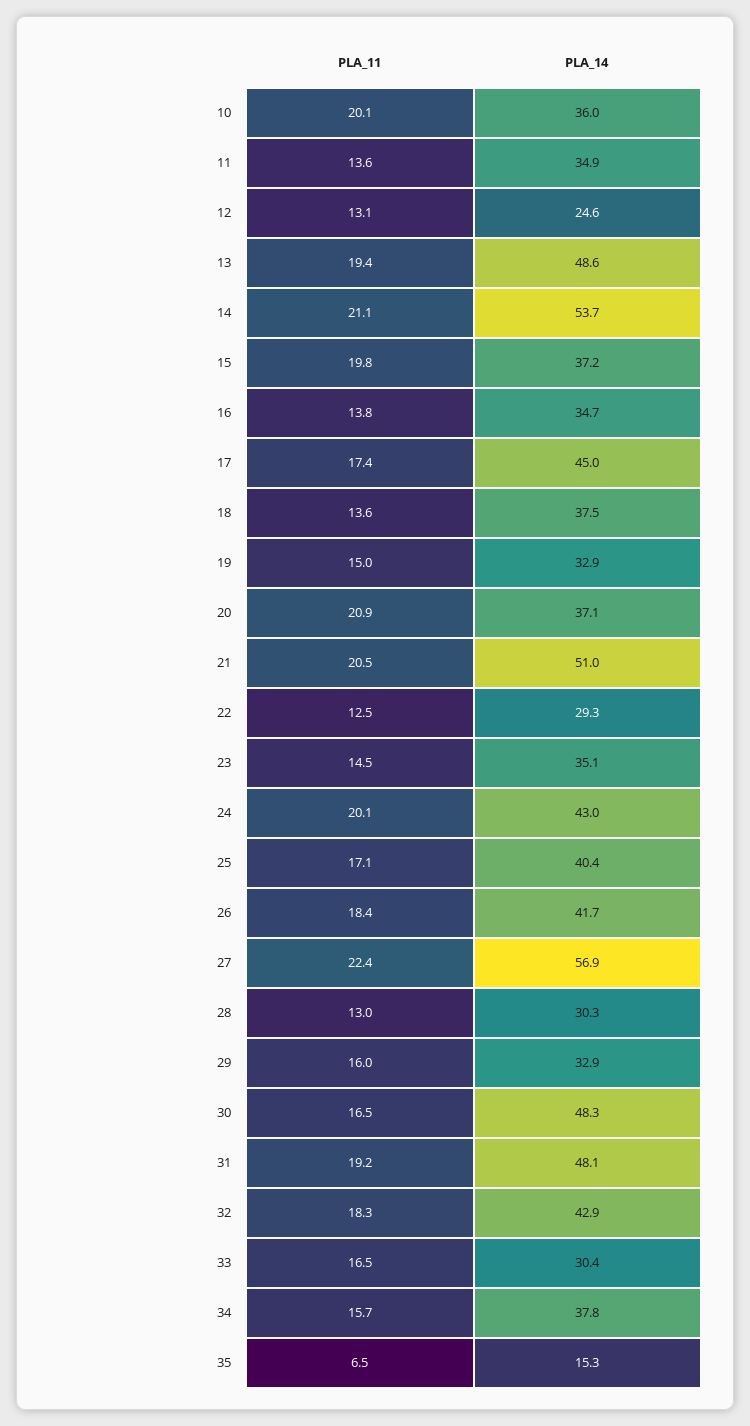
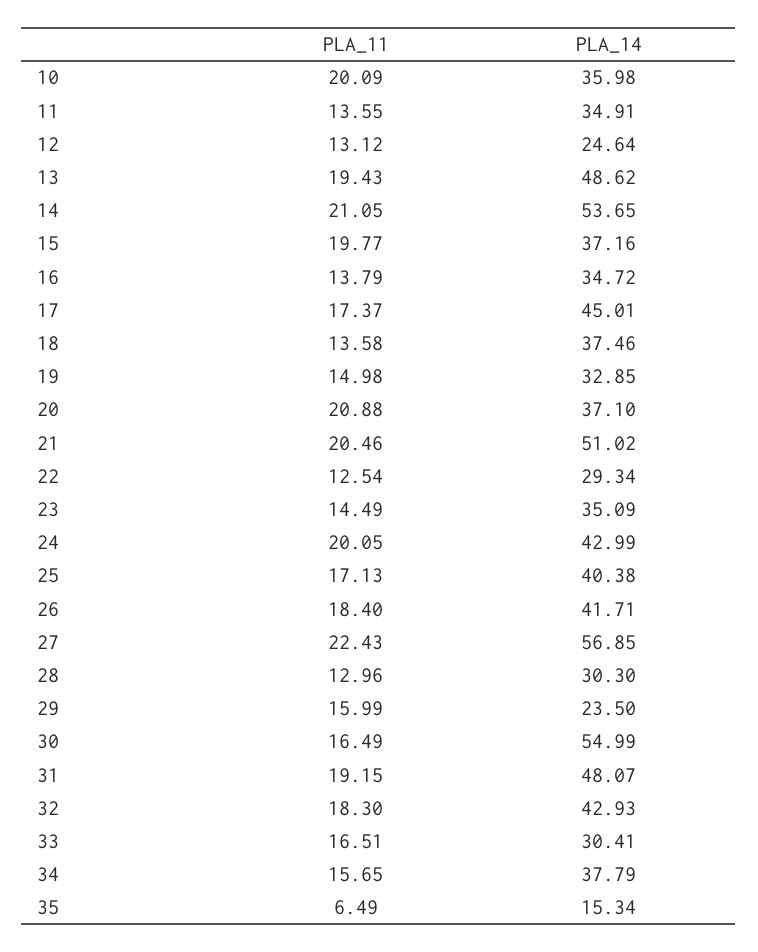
PLA_14, 29: 32.9 -> 23.5
PLA_14, 30: 48.3 -> 54.99

